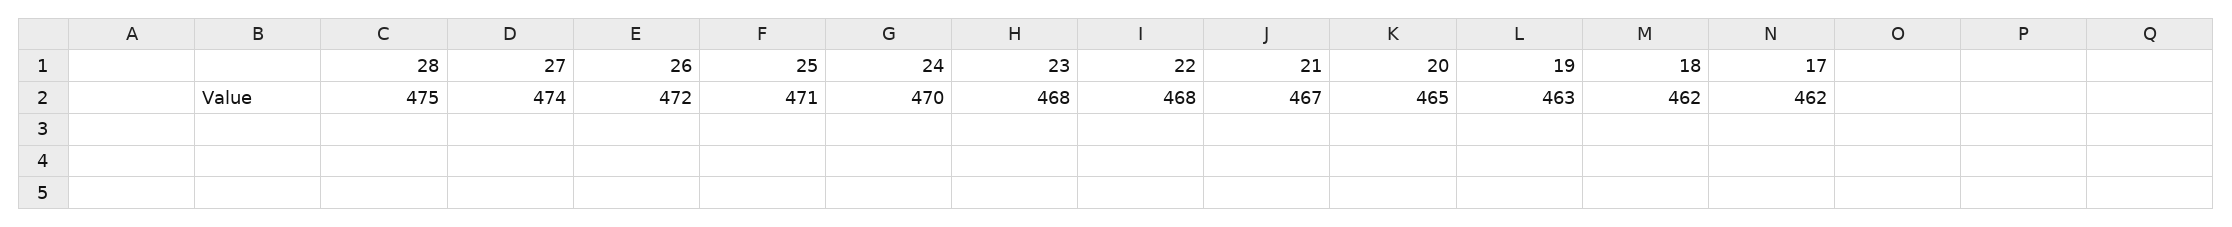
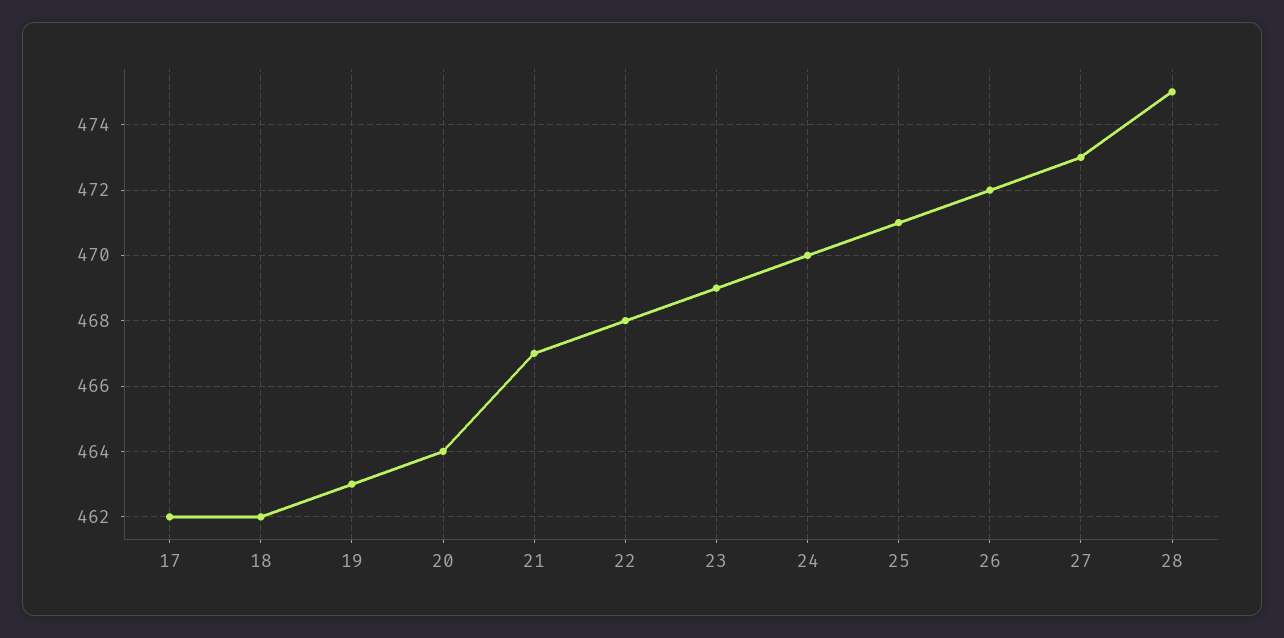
27: 474 -> 473
23: 468 -> 469
20: 465 -> 464

